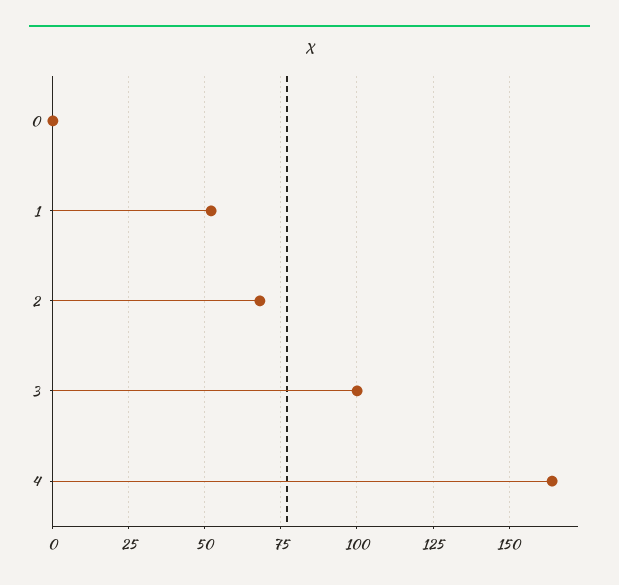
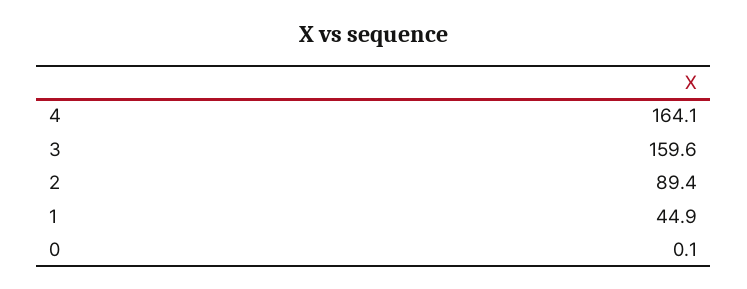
1: 52.5 -> 44.9
2: 67.5 -> 89.4
3: 100 -> 159.6

